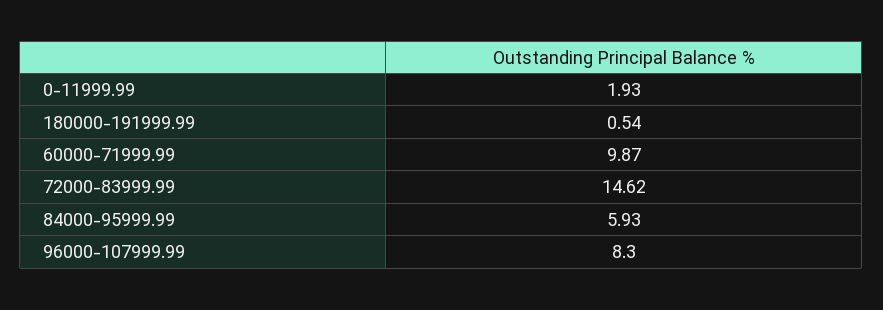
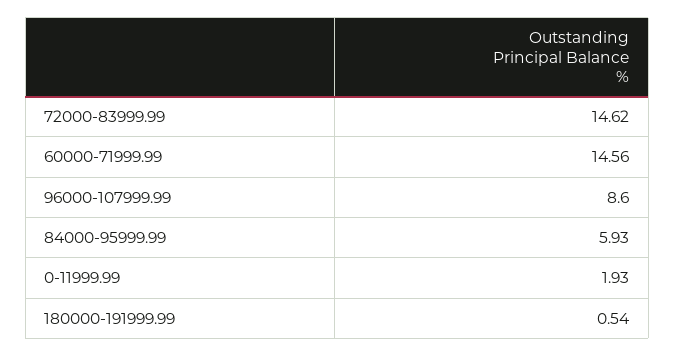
60000-71999.99: 9.87 -> 14.56
96000-107999.99: 8.3 -> 8.6

